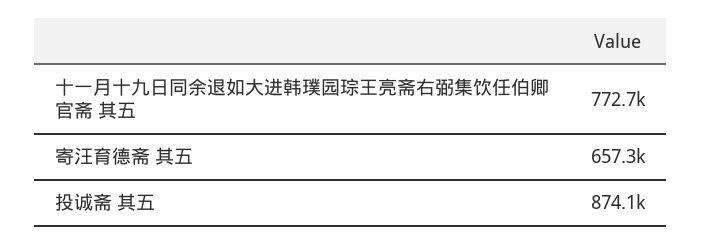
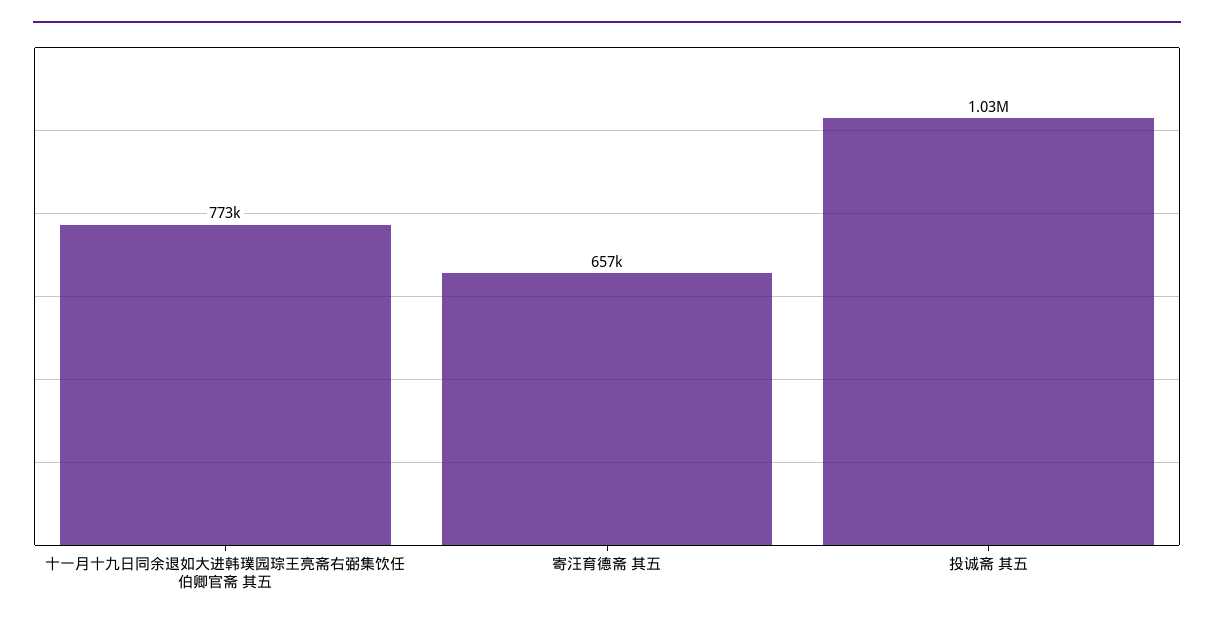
投诚斋 其五: 874100 -> 1030000

